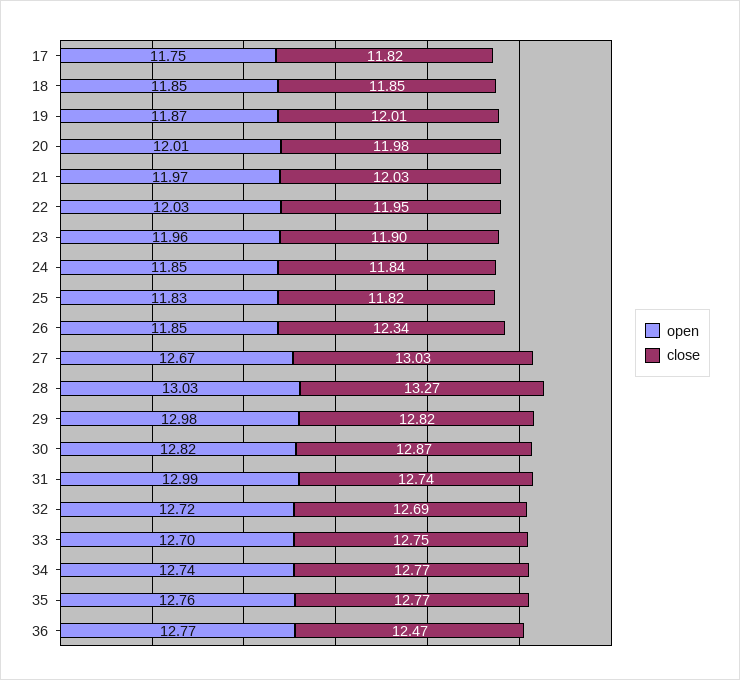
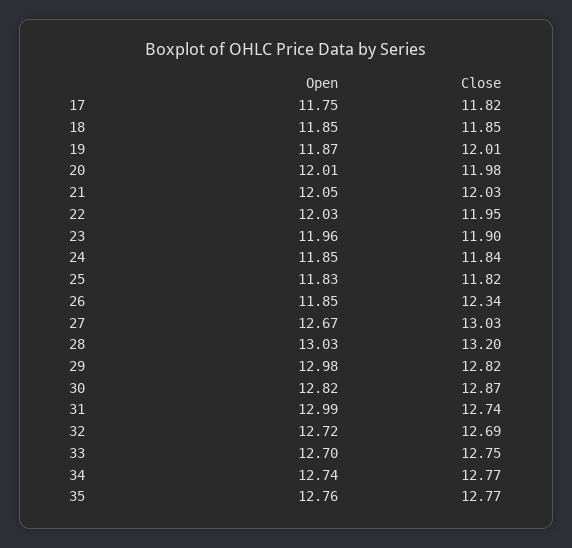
open, 21: 11.97 -> 12.05
close, 28: 13.27 -> 13.2
open, 36: 12.77 -> none
close, 36: 12.47 -> none

